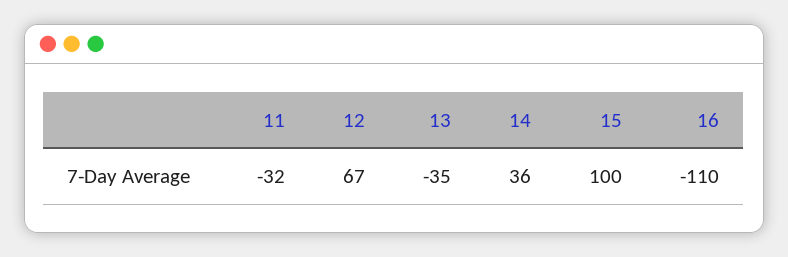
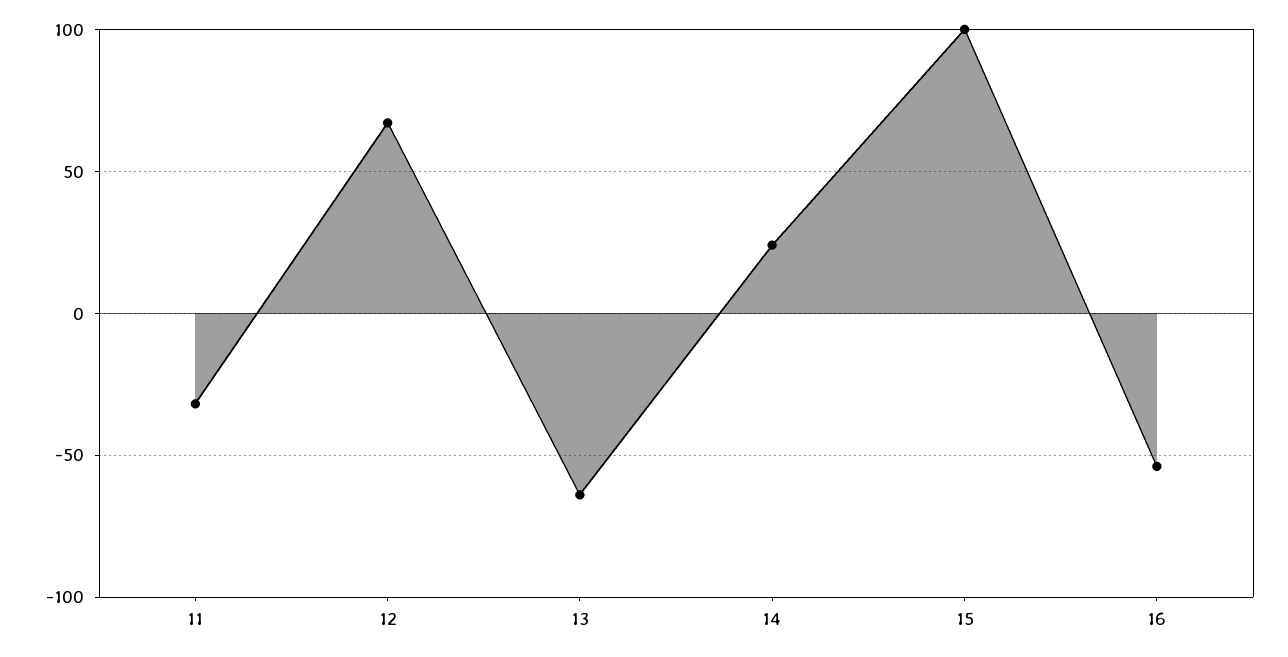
13: -35 -> -65
14: 36 -> 25
16: -110 -> -55

